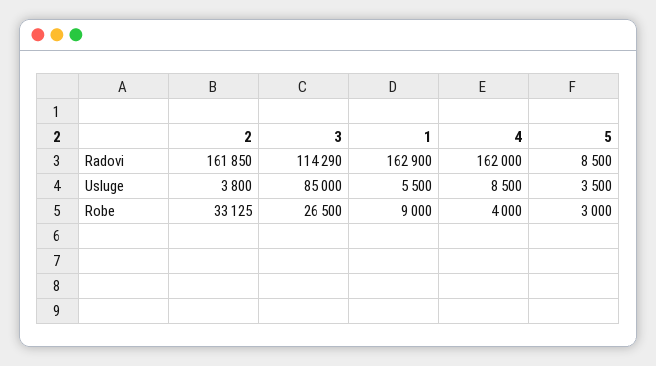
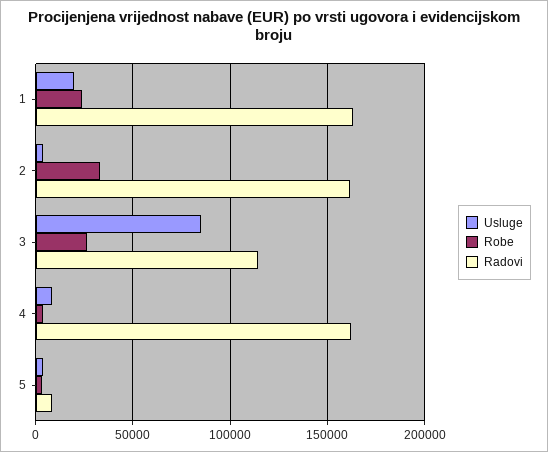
Usluge, 1: 5500 -> 20000
Robe, 1: 9000 -> 25000

